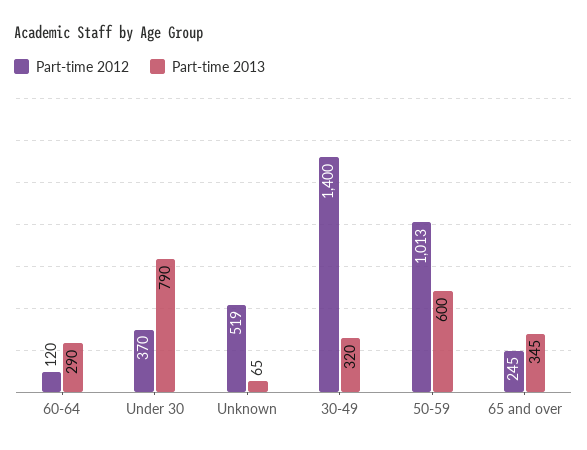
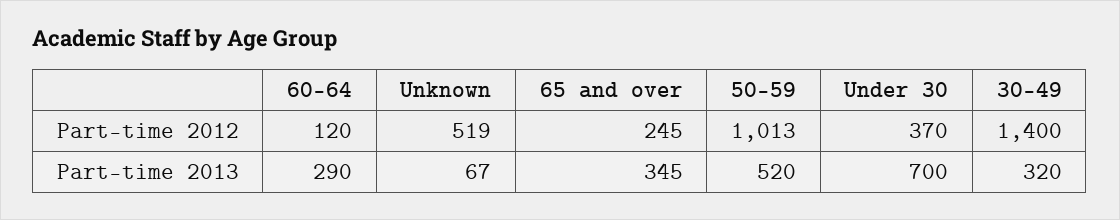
Part-time 2013, Under 30: 790 -> 700
Part-time 2013, Unknown: 65 -> 67
Part-time 2013, 50-59: 600 -> 520

